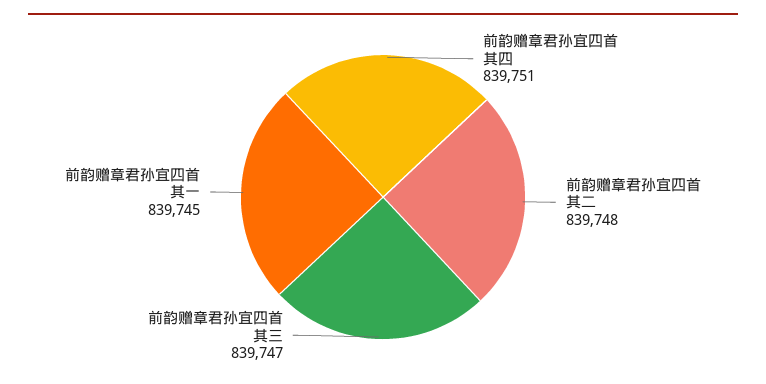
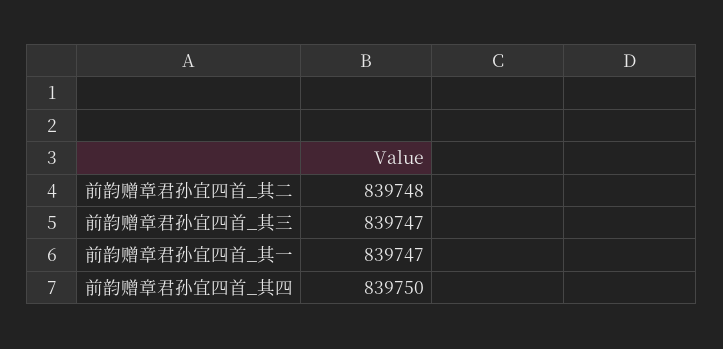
前韵赠章君孙宜四首 其四: 839751 -> 839750
前韵赠章君孙宜四首 其一: 839745 -> 839747

